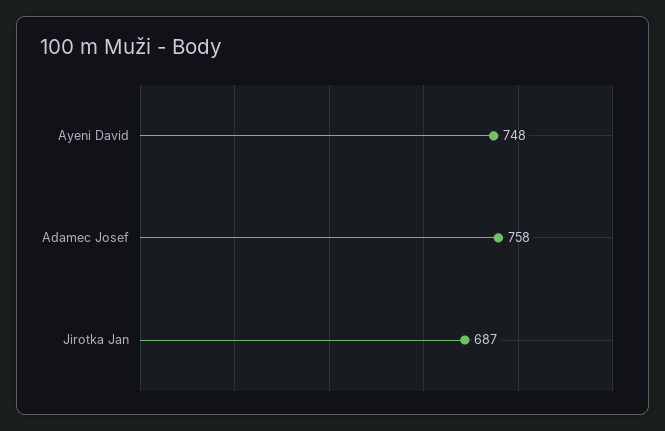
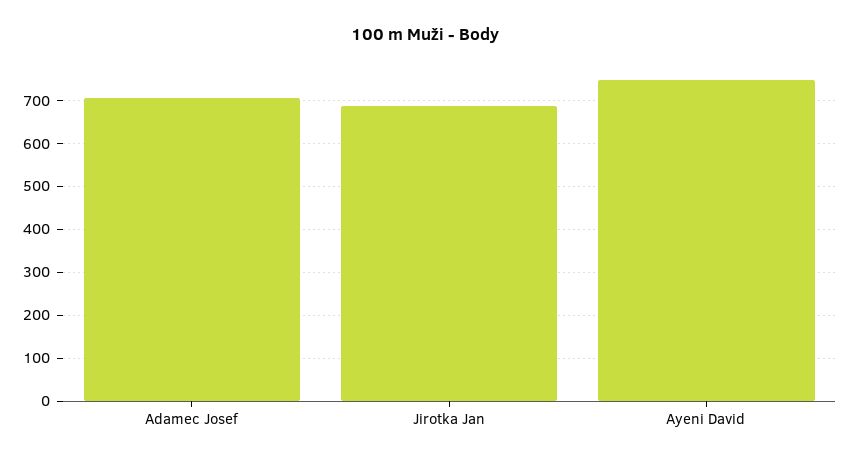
Adamec Josef: 758 -> 700

